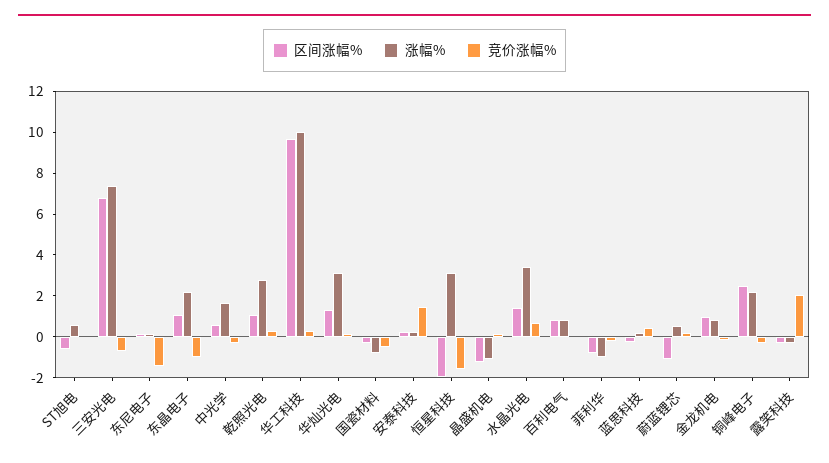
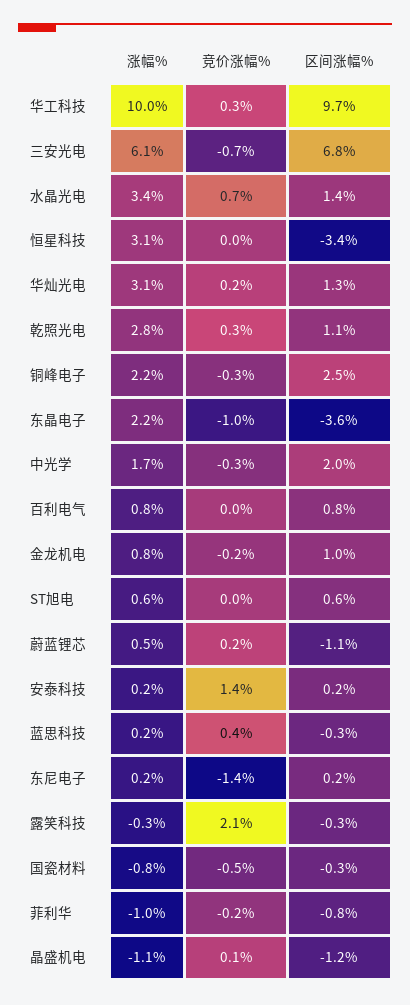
区间涨幅%, ST旭电: -0.5 -> 0.6
涨幅%, 三安光电: 7.5 -> 6.1
区间涨幅%, 东晶电子: 1 -> -3.6
区间涨幅%, 中光学: 0.5 -> 2
区间涨幅%, 恒星科技: -2 -> -3.4
竞价涨幅%, 恒星科技: -1.5 -> 0

